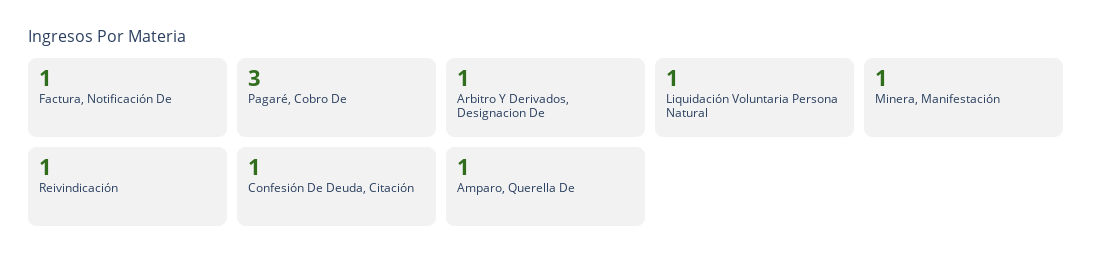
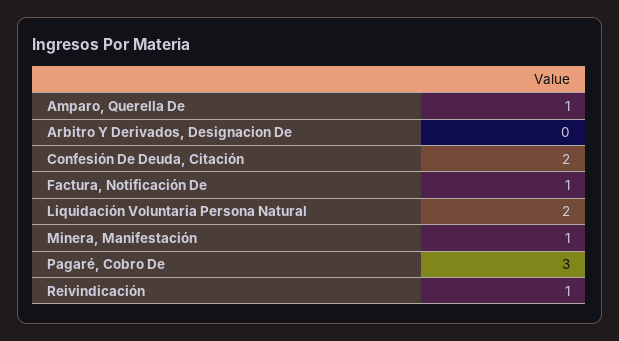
Arbitro Y Derivados, Designacion De: 1 -> 0
Liquidación Voluntaria Persona Natural: 1 -> 2
Confesión De Deuda, Citación: 1 -> 2

